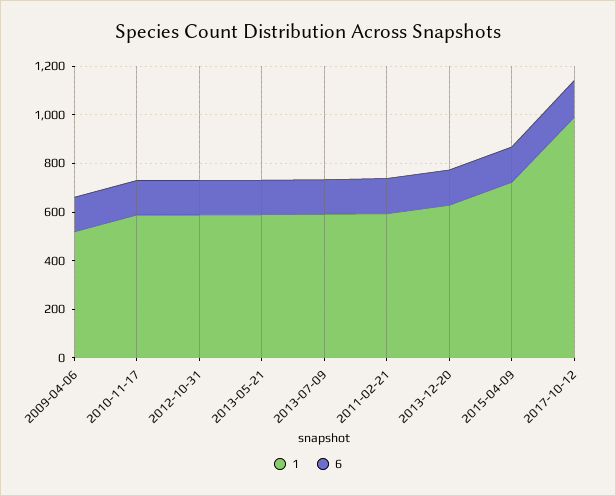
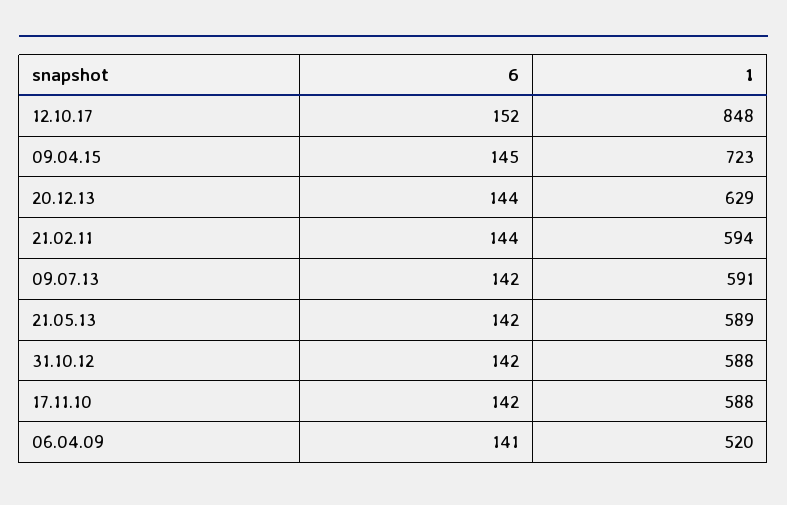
1, 2017-10-12: 1000 -> 848

